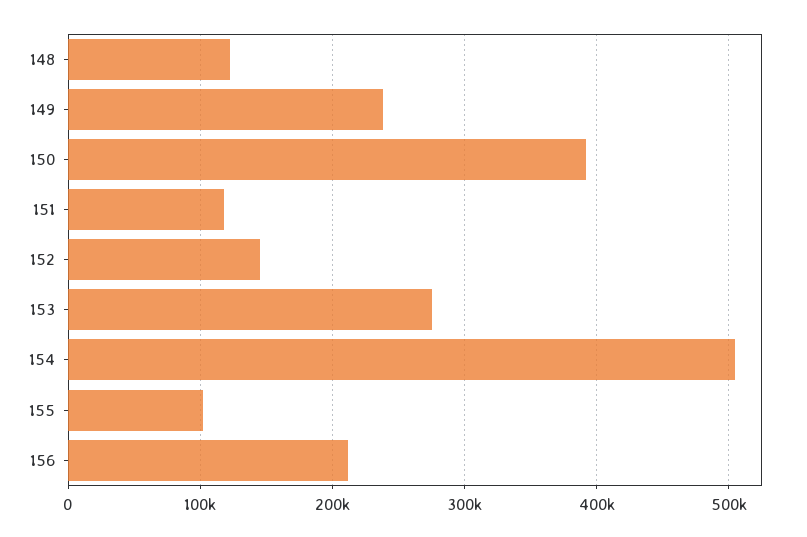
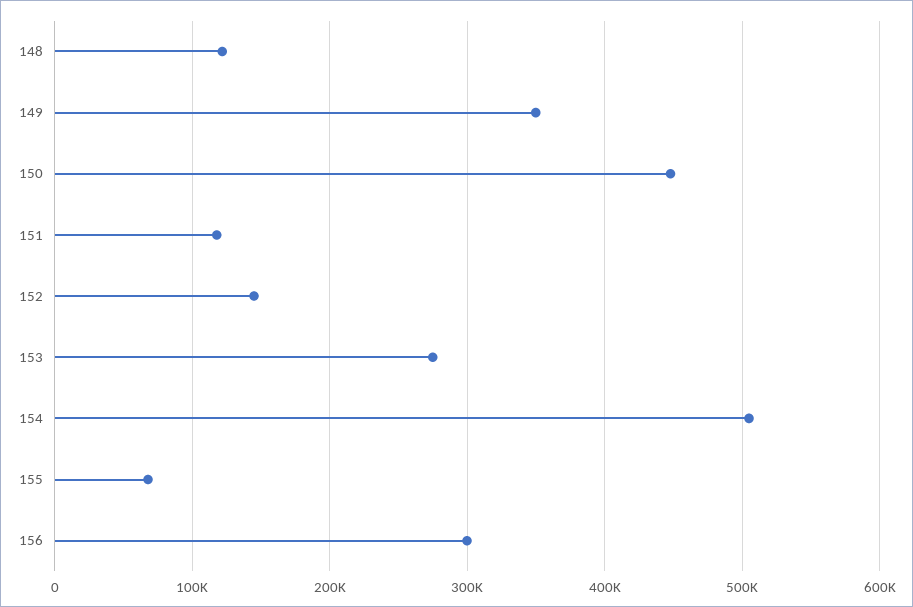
149: 240000 -> 350000
150: 390000 -> 450000
155: 100000 -> 70000
156: 210000 -> 300000

